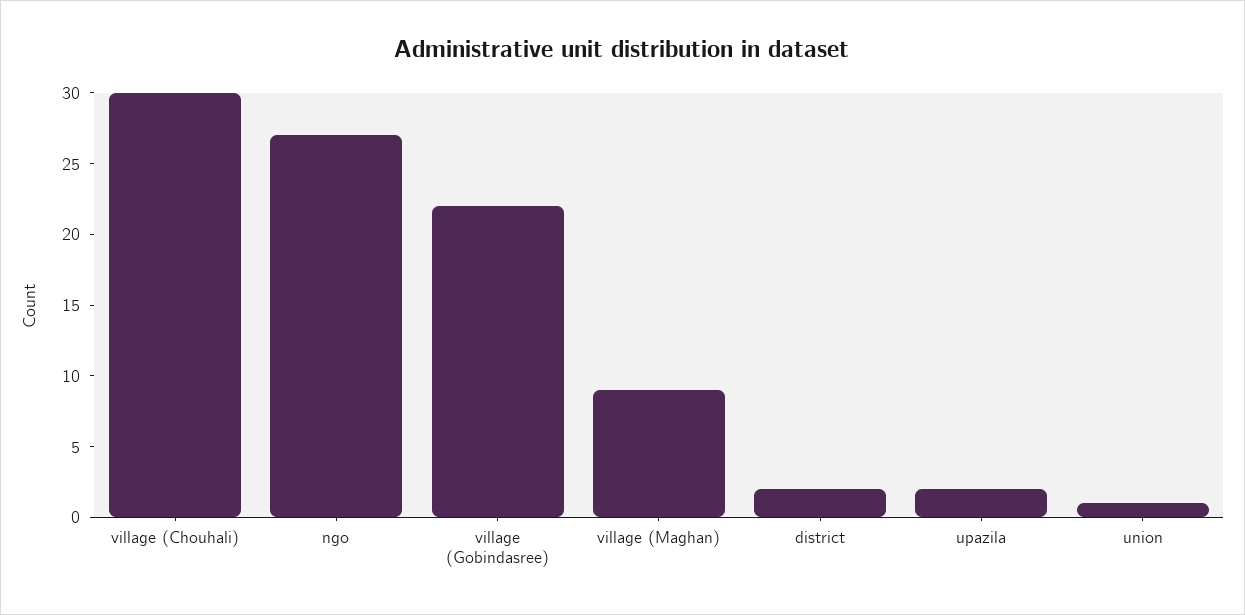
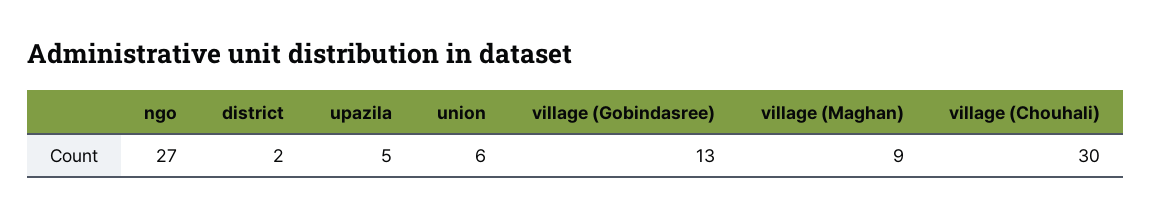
village (Gobindasree): 22 -> 13
upazila: 2 -> 5
union: 1 -> 6

